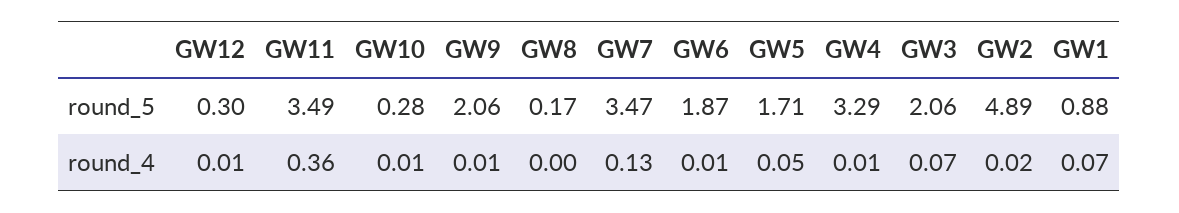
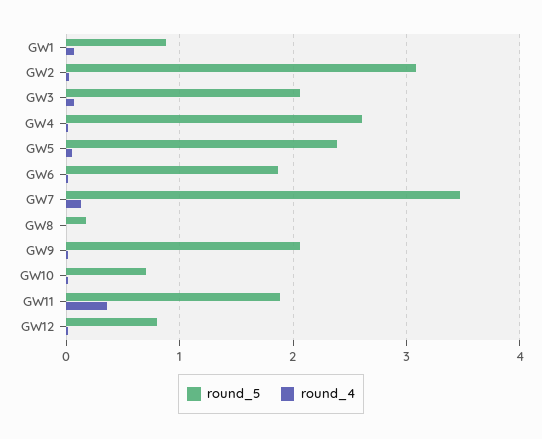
round_5, GW12: 0.3 -> 0.8
round_5, GW11: 3.49 -> 1.9
round_5, GW10: 0.28 -> 0.7
round_5, GW5: 1.71 -> 2.4
round_5, GW4: 3.29 -> 2.6
round_5, GW2: 4.89 -> 3.1

